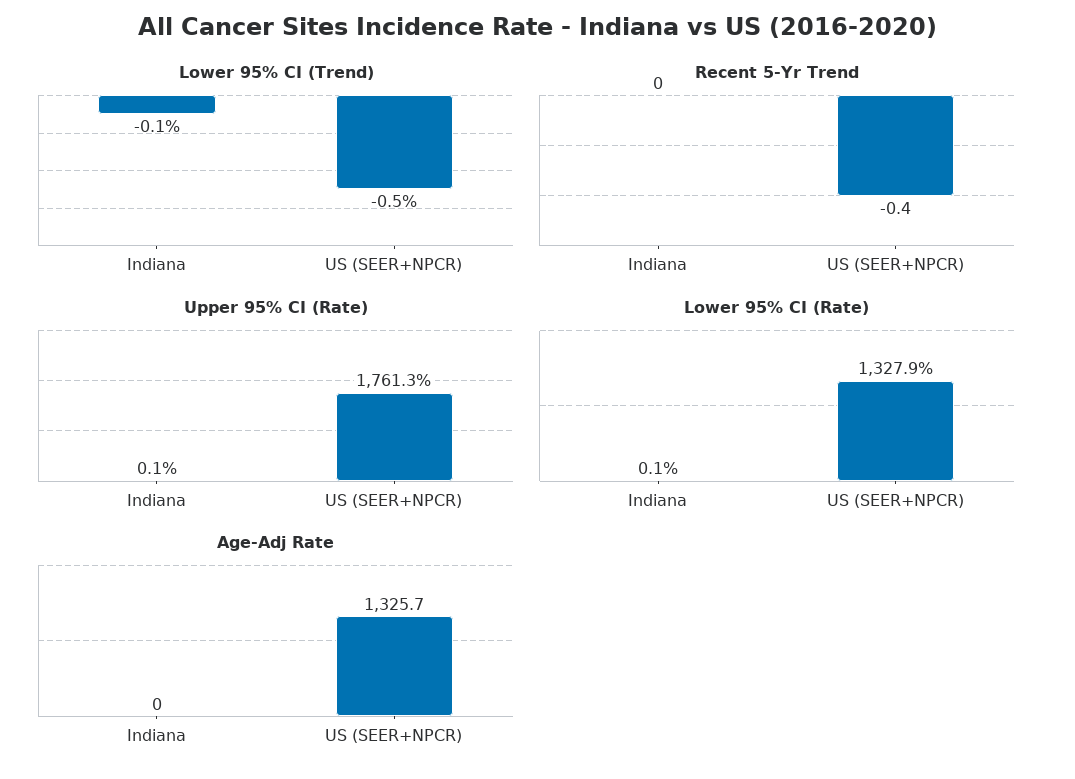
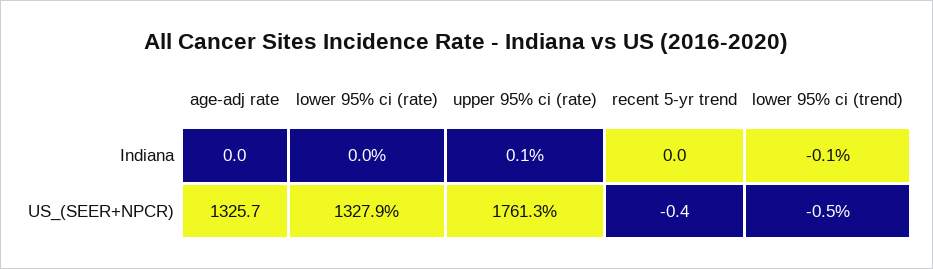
Lower 95% CI (Rate), Indiana: 0.1 -> 0

